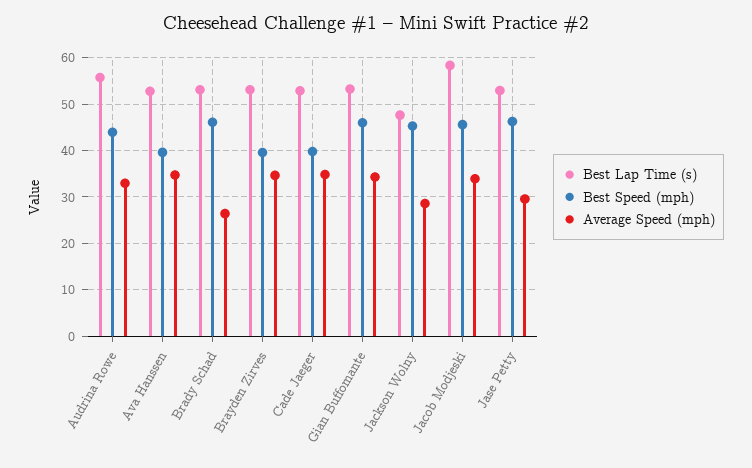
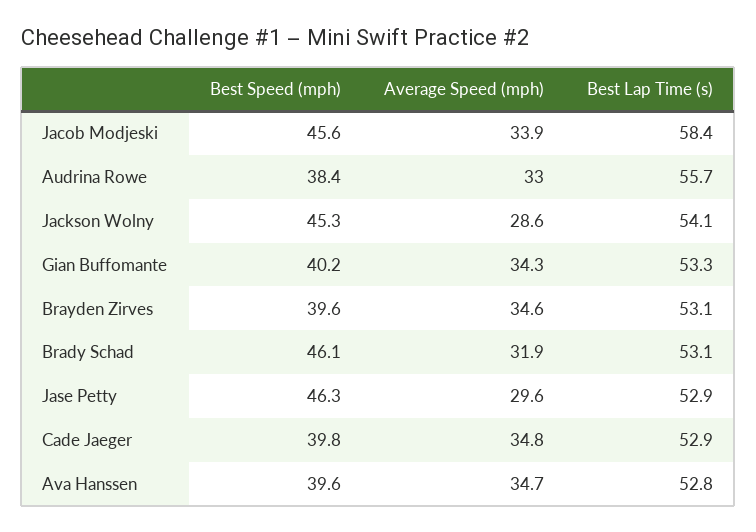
Best Speed (mph), Audrina Rowe: 44 -> 38.4
Average Speed (mph), Brady Schad: 26 -> 31.9
Best Speed (mph), Gian Buffomante: 46 -> 40.2
Best Lap Time (s), Jackson Wolny: 48 -> 54.1

